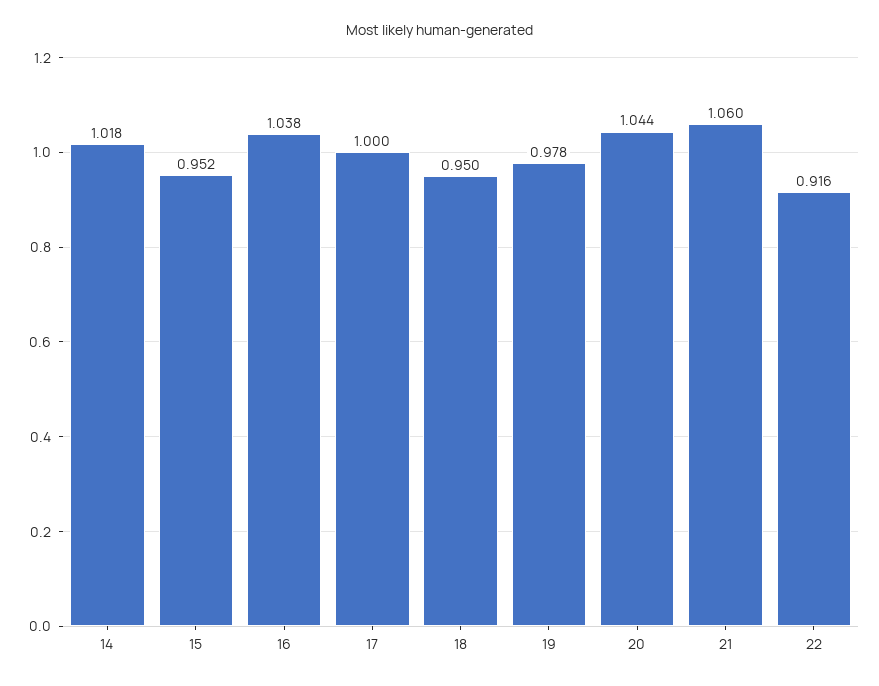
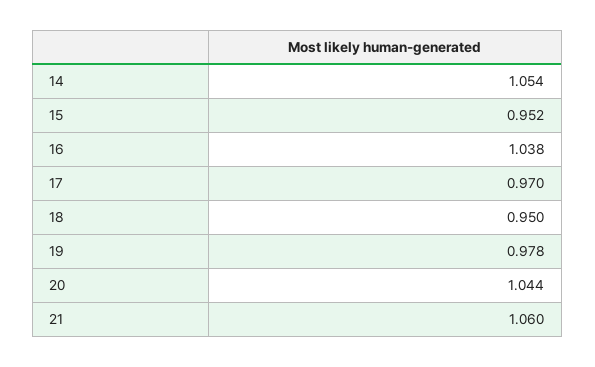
14: 1.018 -> 1.054
17: 1 -> 0.97
22: 0.916 -> none

